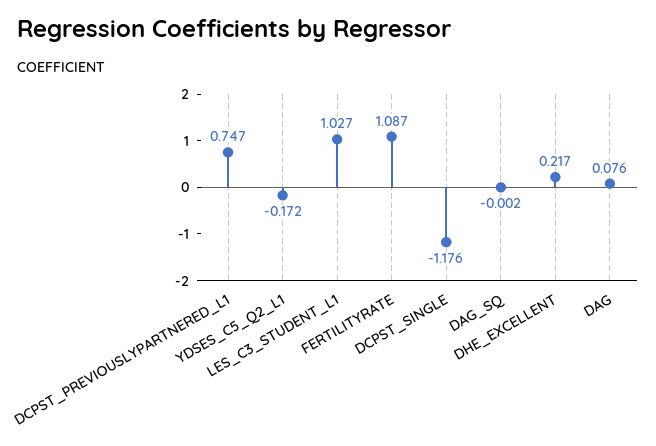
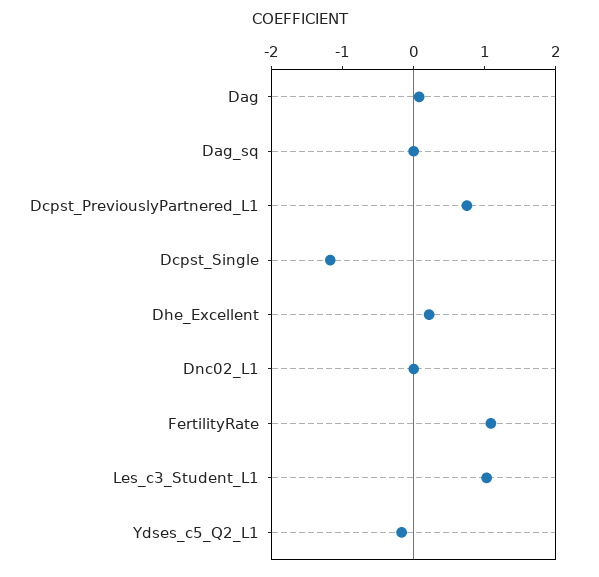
Dnc02_L1: none -> 0

